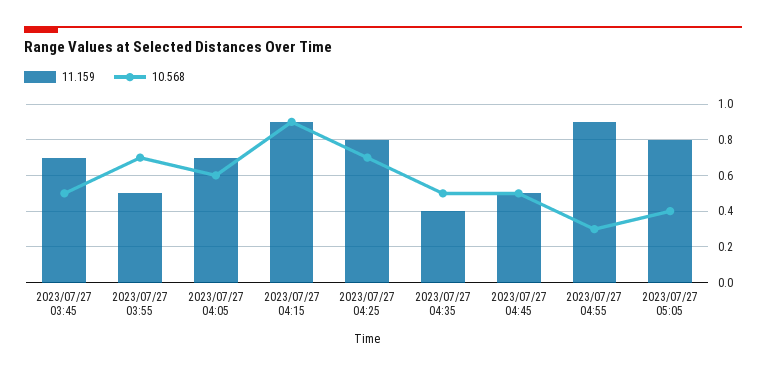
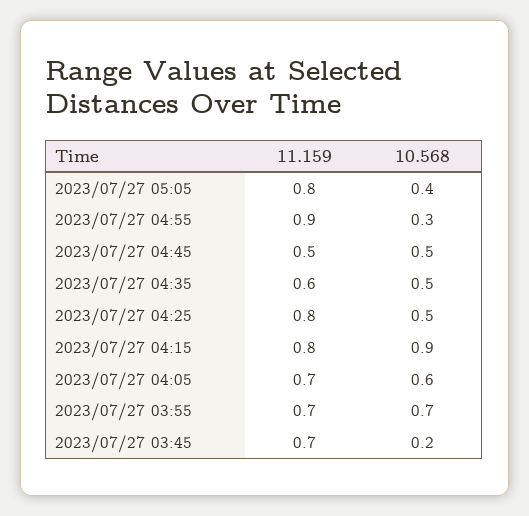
10.568, 2023/07/27 03:45: 0.5 -> 0.2
11.159, 2023/07/27 03:55: 0.5 -> 0.7
11.159, 2023/07/27 04:15: 0.9 -> 0.8
10.568, 2023/07/27 04:25: 0.7 -> 0.5
11.159, 2023/07/27 04:35: 0.4 -> 0.6

